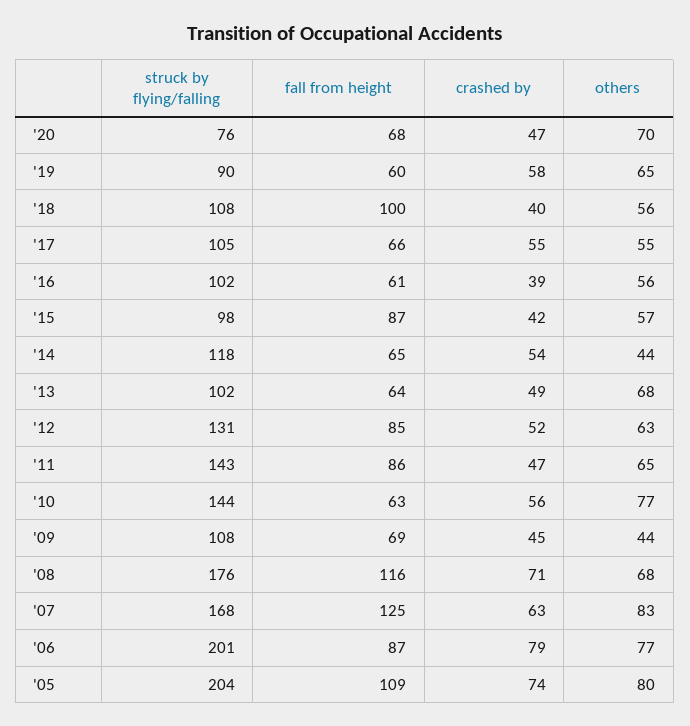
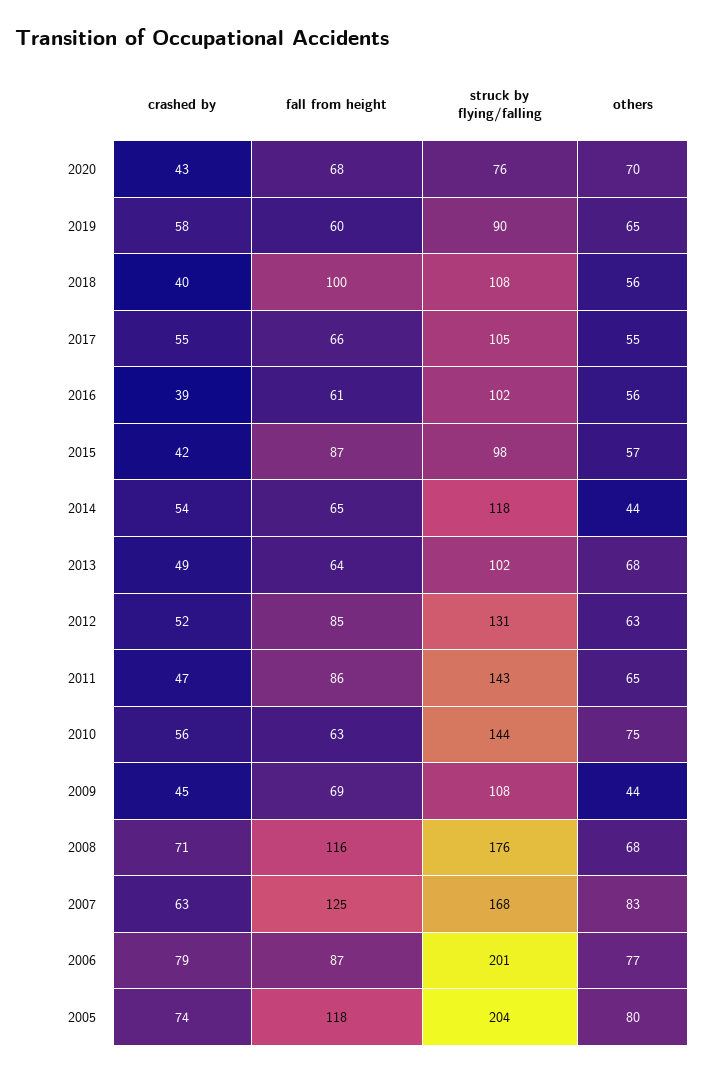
crashed by, '20: 47 -> 43
others, '10: 77 -> 75
fall from height, '05: 109 -> 118

